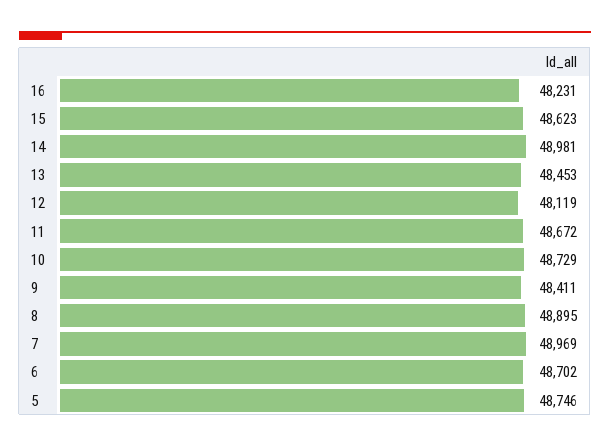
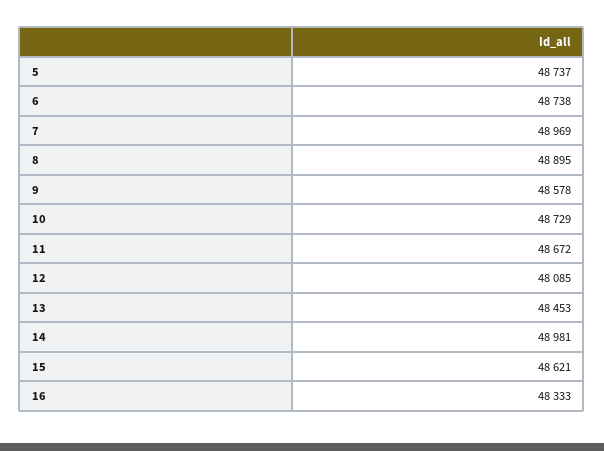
16: 48231 -> 48333
15: 48623 -> 48621
12: 48119 -> 48085
9: 48411 -> 48578
6: 48702 -> 48738
5: 48746 -> 48737

